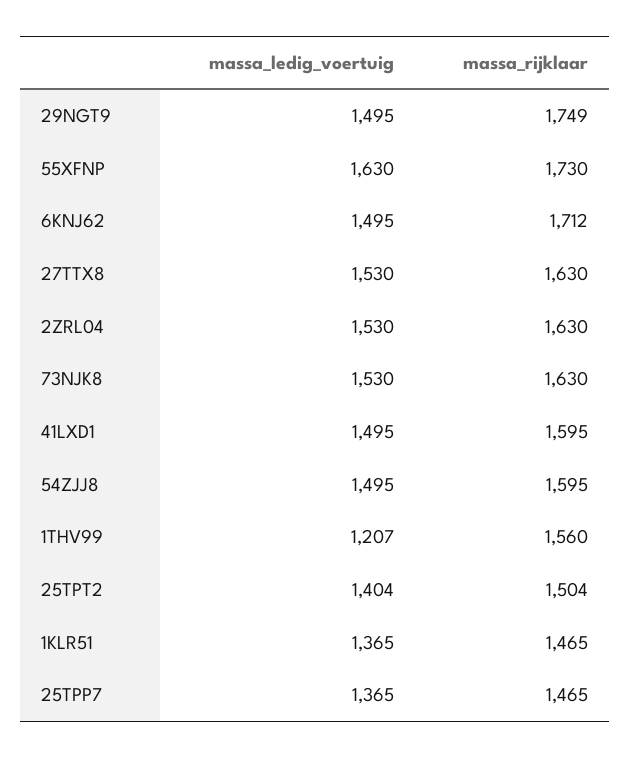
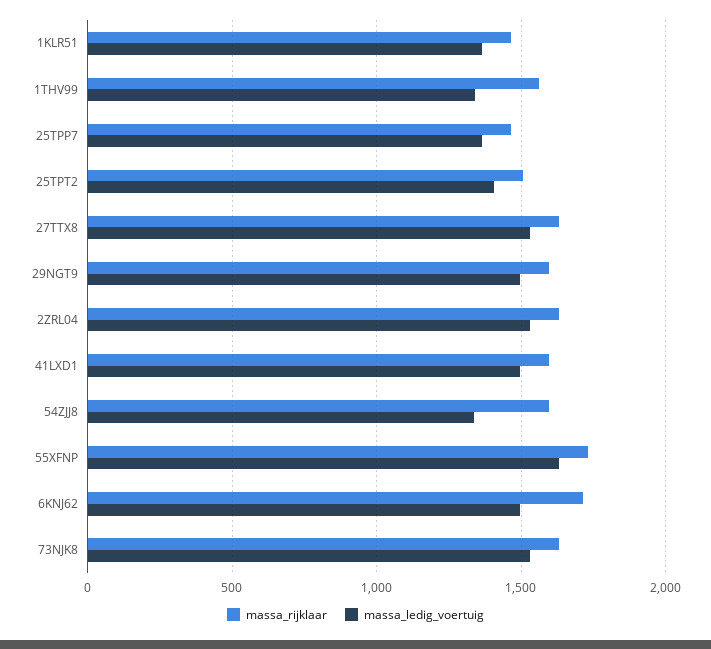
massa_rijklaar, 29NGT9: 1749 -> 1600
massa_ledig_voertuig, 54ZJJ8: 1495 -> 1350
massa_ledig_voertuig, 1THV99: 1207 -> 1350

